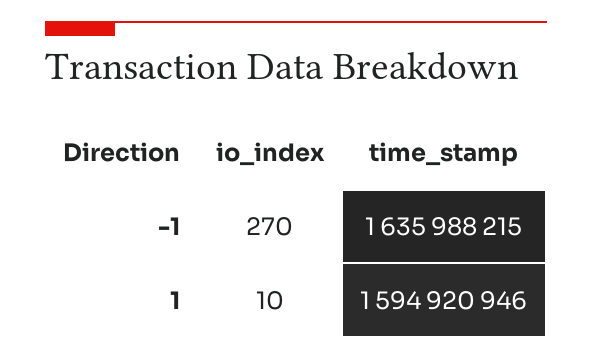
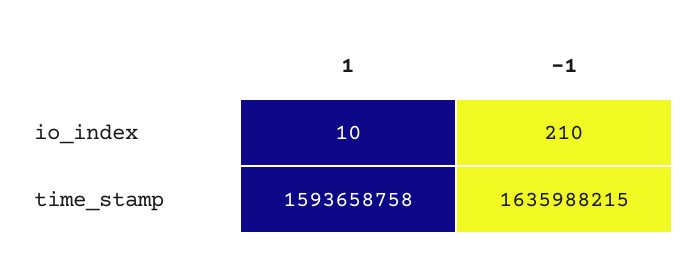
io_index, -1: 270 -> 210
time_stamp, 1: 1594920946 -> 1593658758

